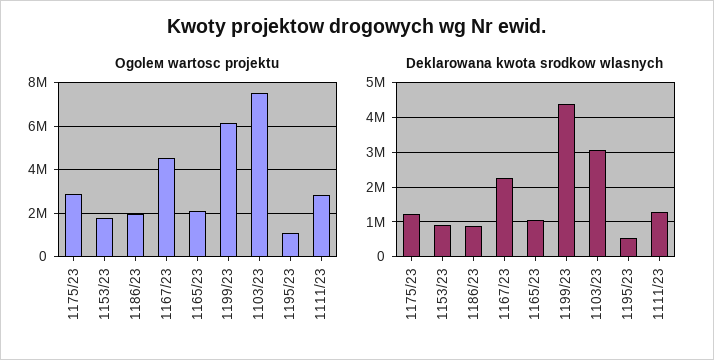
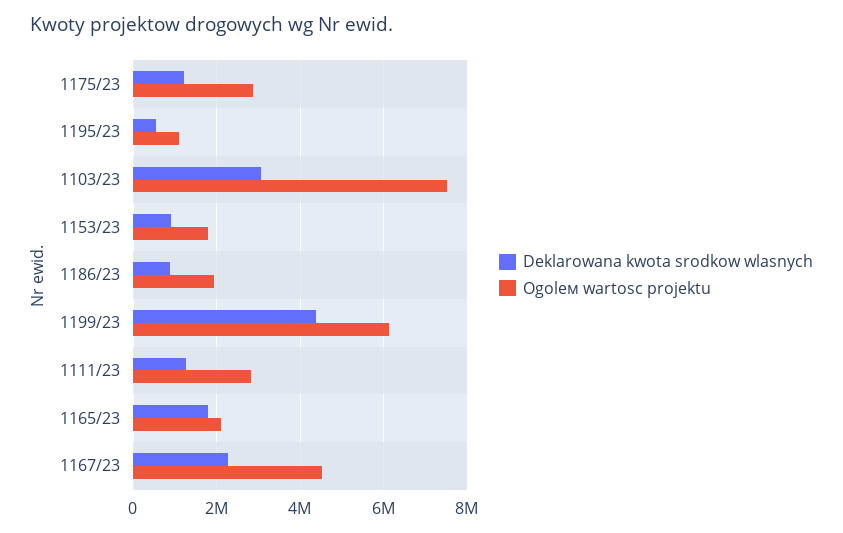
Deklarowana kwota srodkow wlasnych, 1165/23: 1000000 -> 1800000

